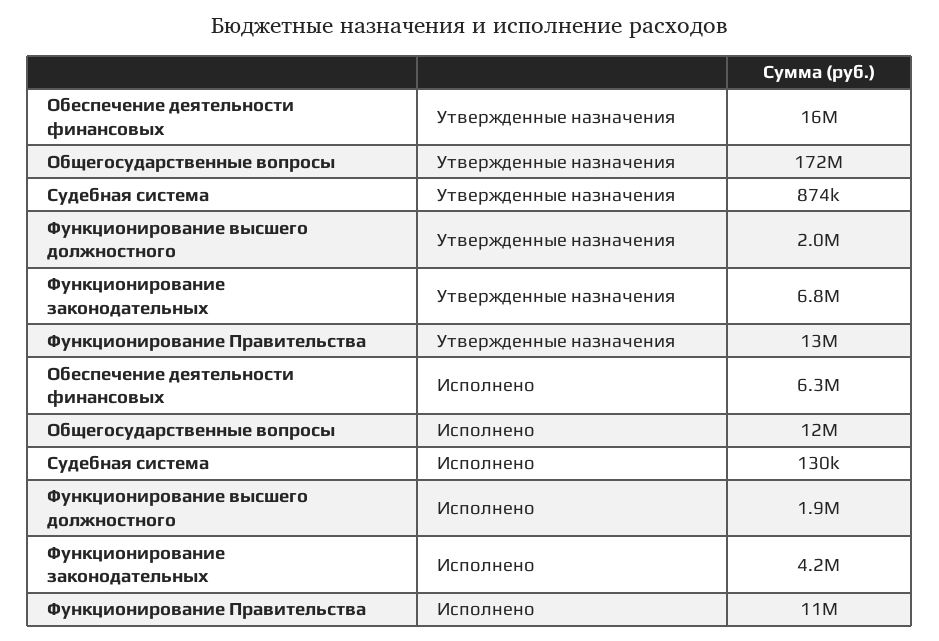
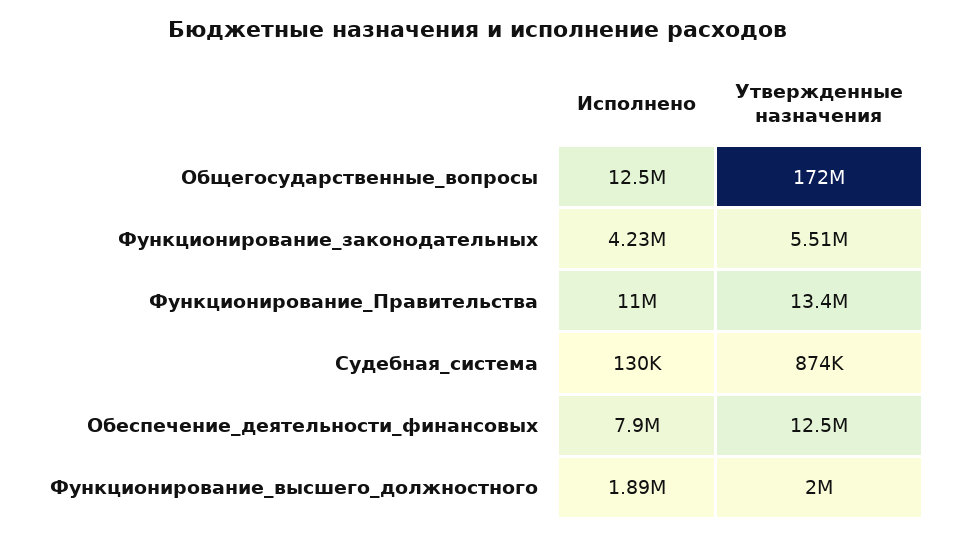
Обеспечение деятельности финансовых, Утвержденные назначения: 16000000 -> 12500000
Функционирование законодательных, Утвержденные назначения: 6800000 -> 5510000
Обеспечение деятельности финансовых, Исполнено: 6300000 -> 7900000

